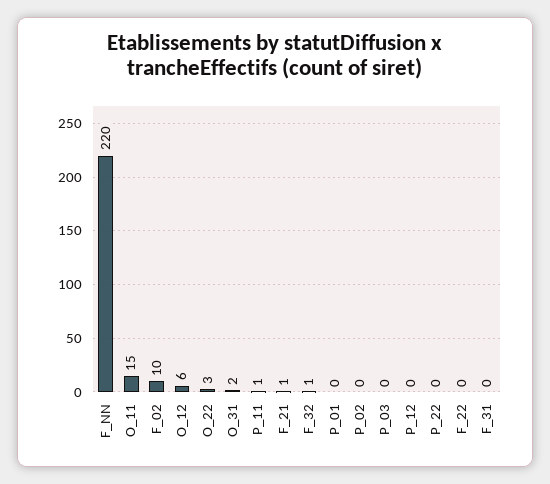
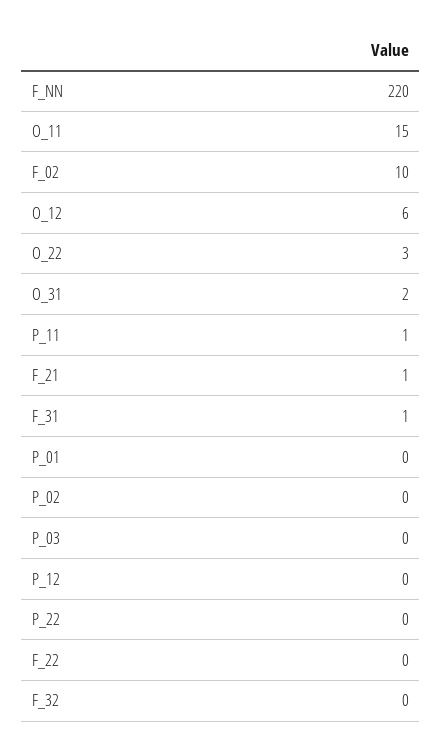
F_32: 1 -> 0
F_31: 0 -> 1

